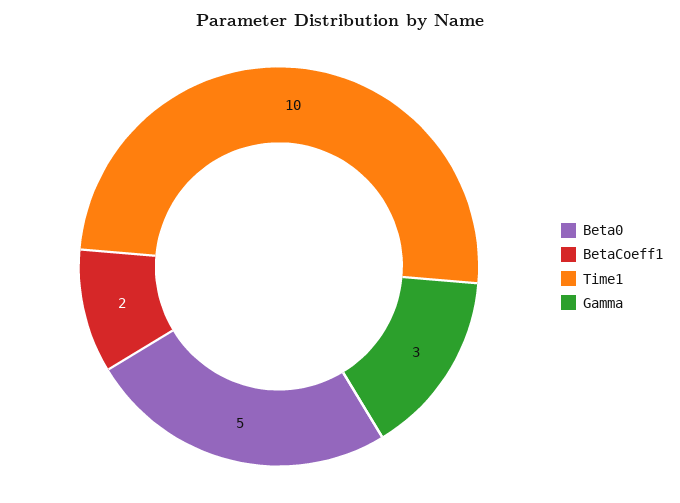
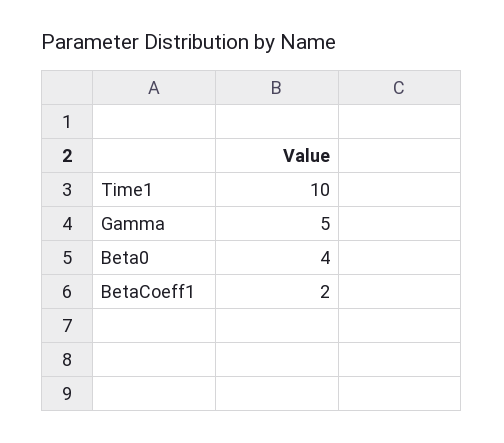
Beta0: 5 -> 4
Gamma: 3 -> 5

